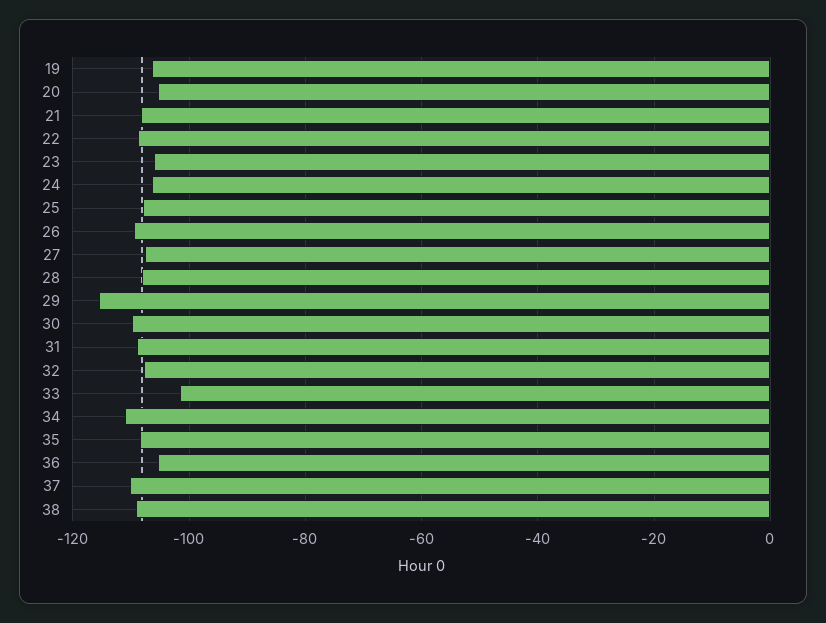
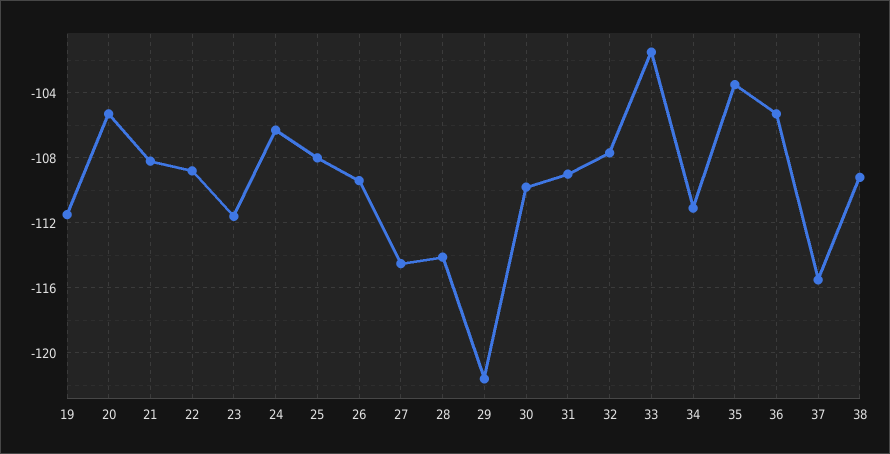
19: -106 -> -111.5
23: -106 -> -111.5
27: -108 -> -114.5
28: -108 -> -114
29: -116 -> -121.5
35: -108 -> -103.5
37: -110 -> -115.5

